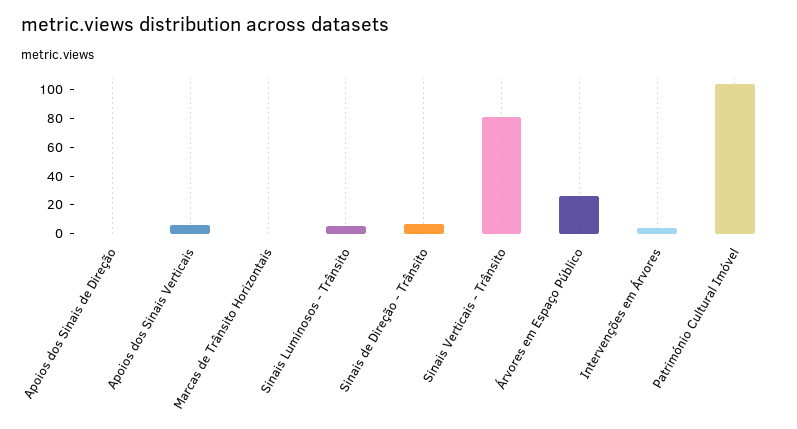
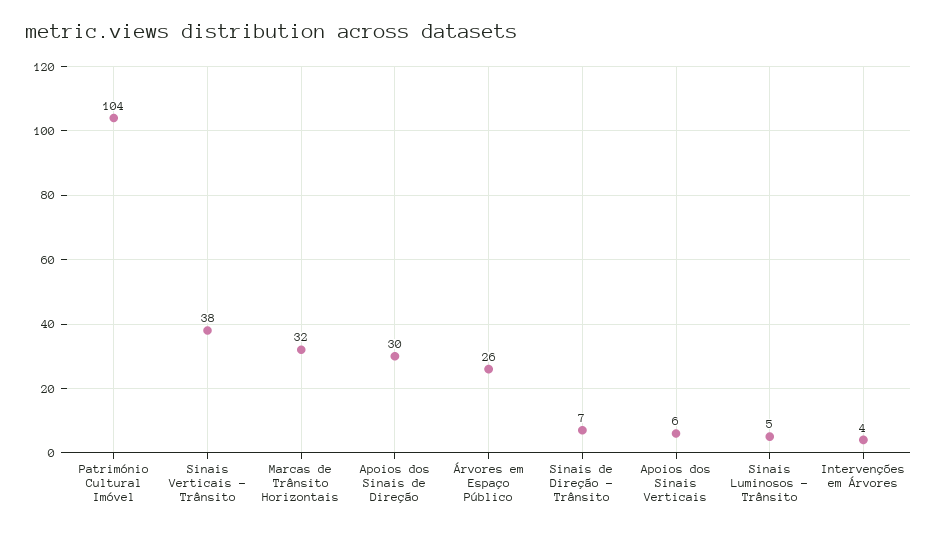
Apoios dos Sinais de Direção: 0 -> 30
Marcas de Trânsito Horizontais: 0 -> 32
Sinais Verticais - Trânsito: 80 -> 38

